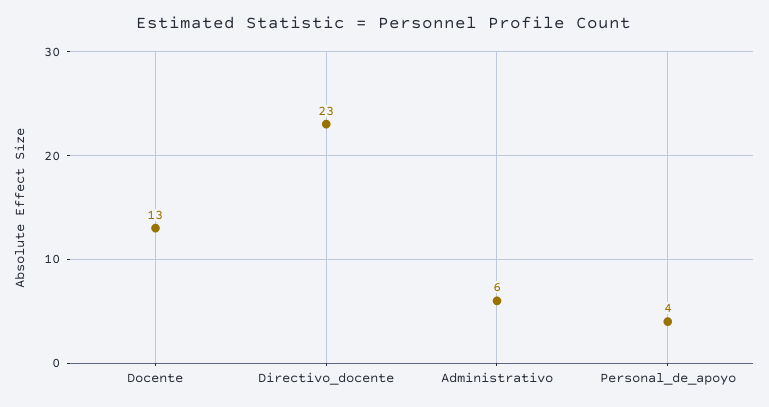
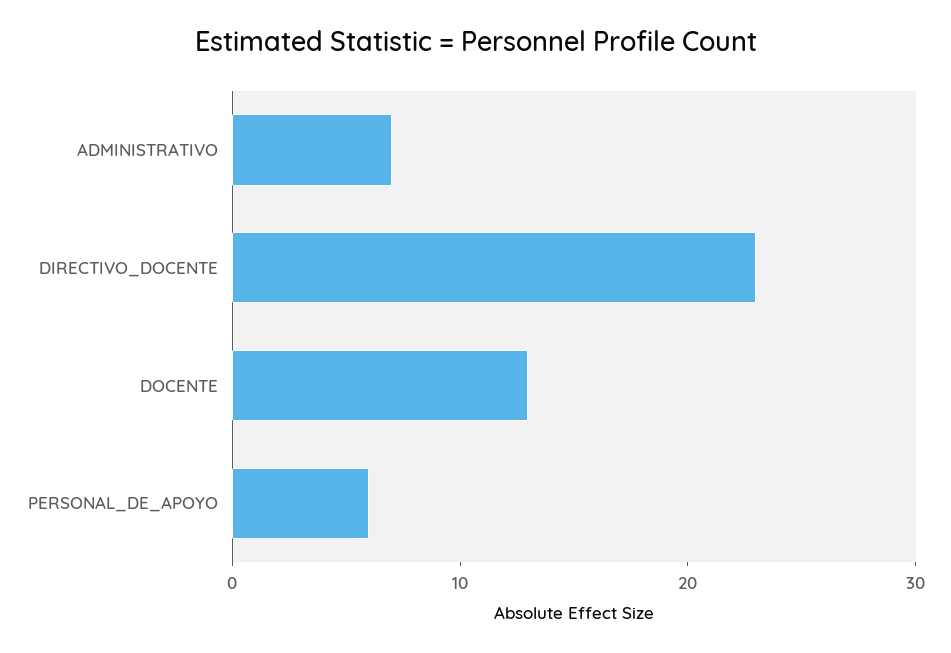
Administrativo: 6 -> 7
Personal_de_apoyo: 4 -> 6

